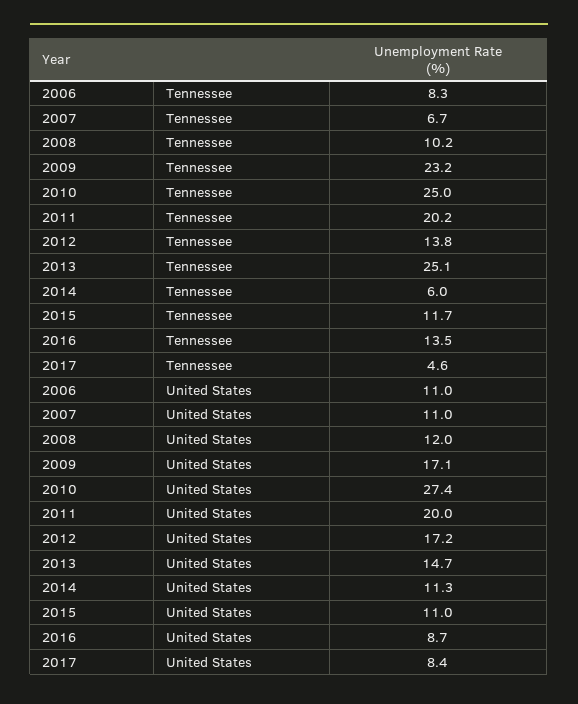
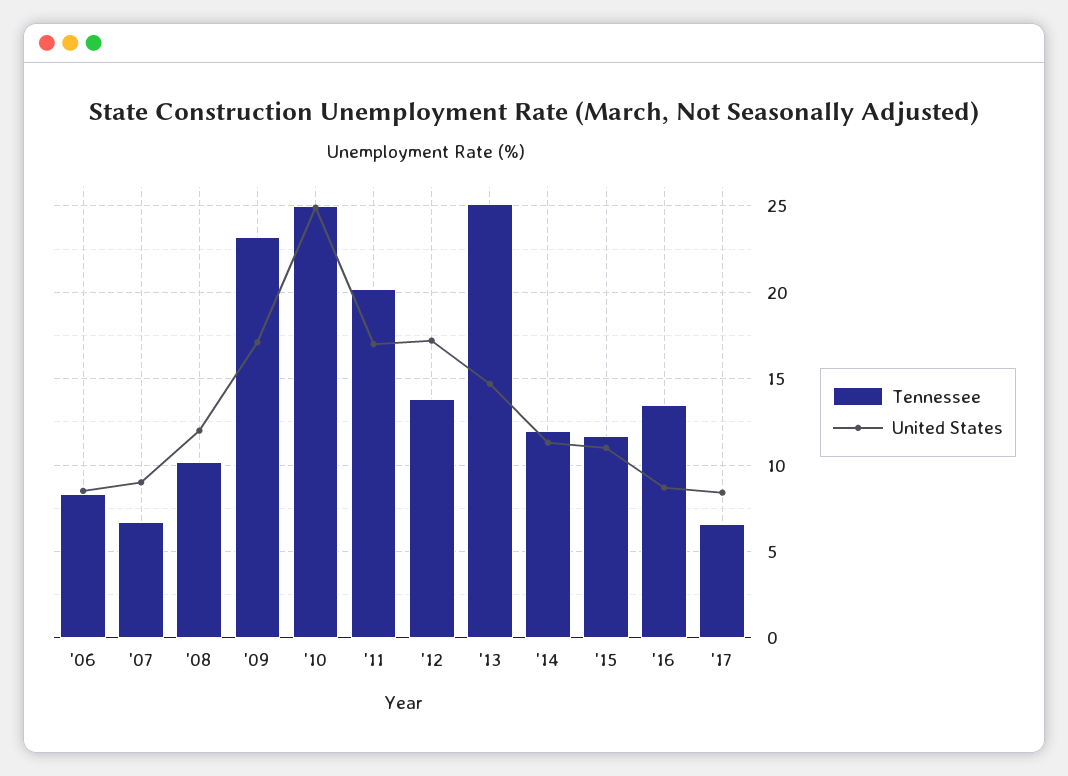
Tennessee, 2014: 6 -> 12
Tennessee, 2017: 4.6 -> 6.5
United States, 2006: 11 -> 8.5
United States, 2007: 11 -> 9
United States, 2010: 27.4 -> 25
United States, 2011: 20 -> 17

